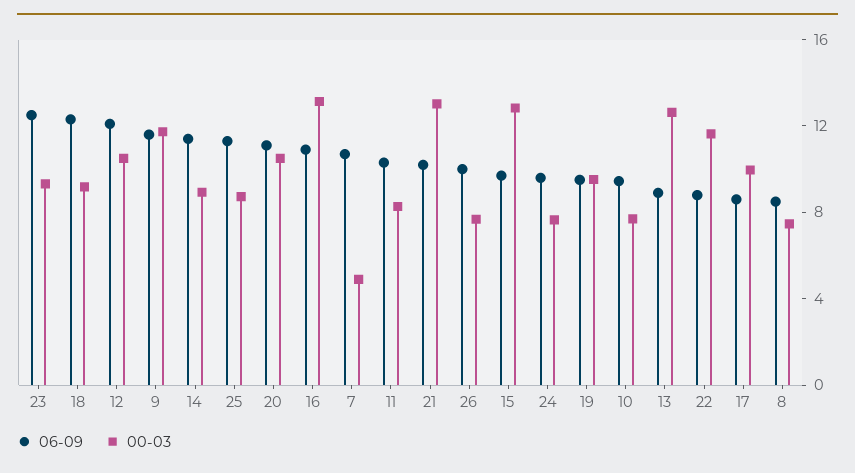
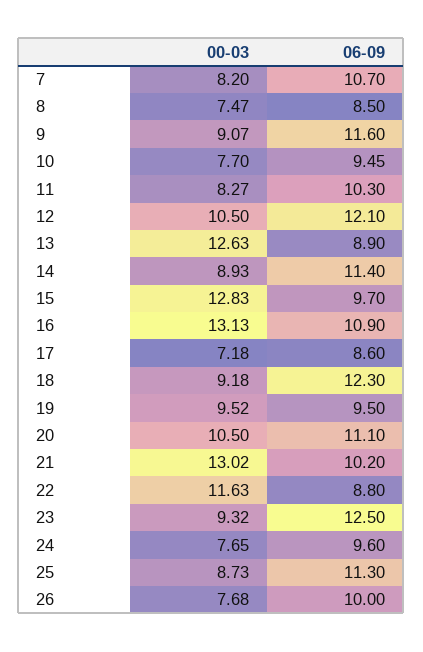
00-03, 9: 12 -> 9.07
00-03, 7: 5 -> 8.2
00-03, 17: 10 -> 7.18

